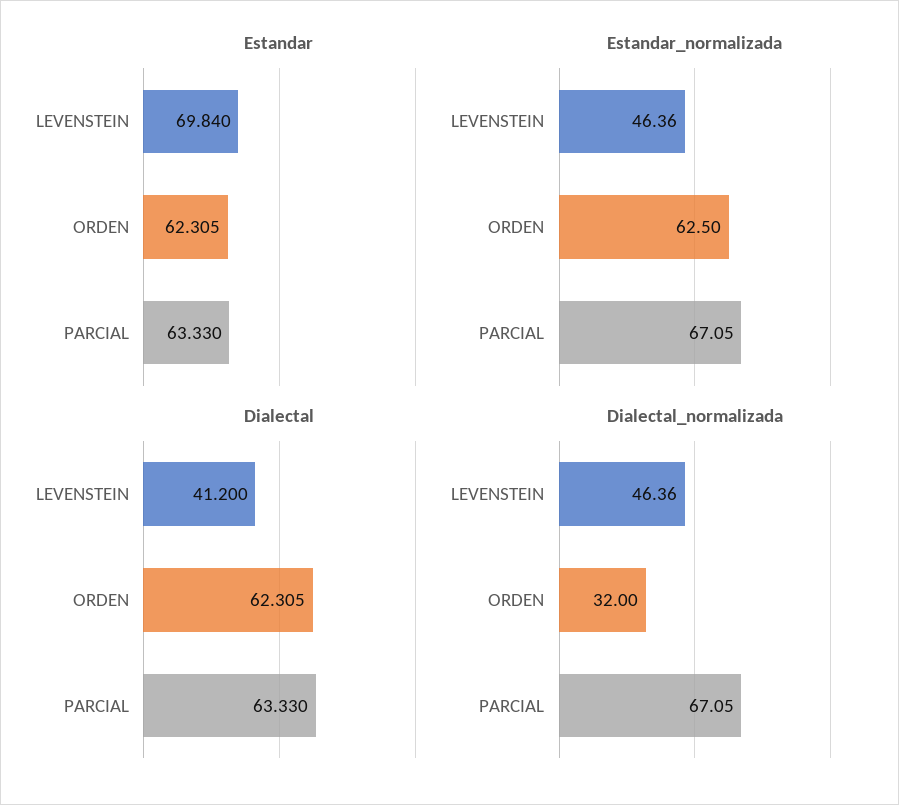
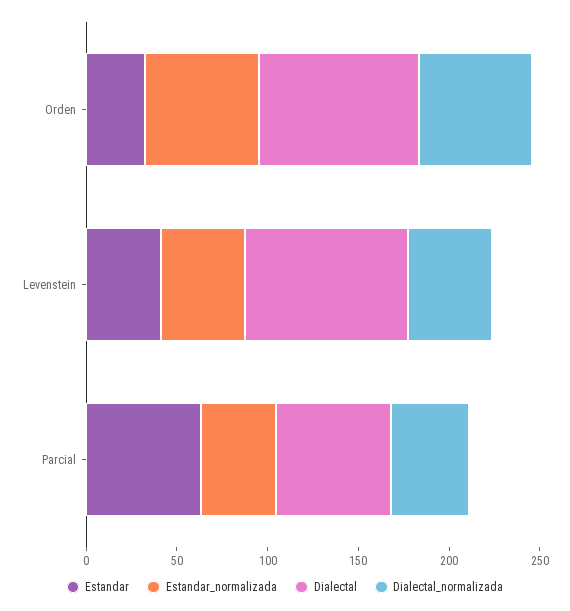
Estandar, LEVENSTEIN: 69.84 -> 40
Estandar, ORDEN: 62.305 -> 30
Estandar_normalizada, PARCIAL: 67.05 -> 40
Dialectal, LEVENSTEIN: 41.2 -> 90
Dialectal, ORDEN: 62.305 -> 90
Dialectal_normalizada, ORDEN: 32 -> 60
Dialectal_normalizada, PARCIAL: 67.05 -> 40

